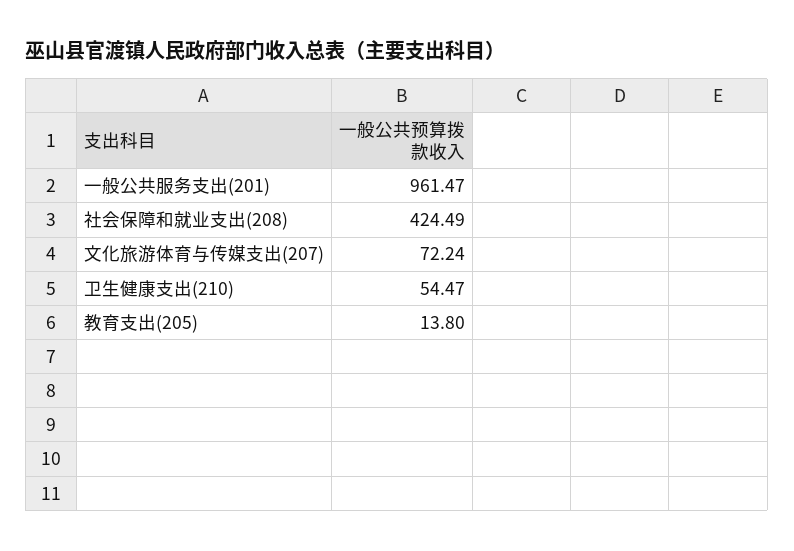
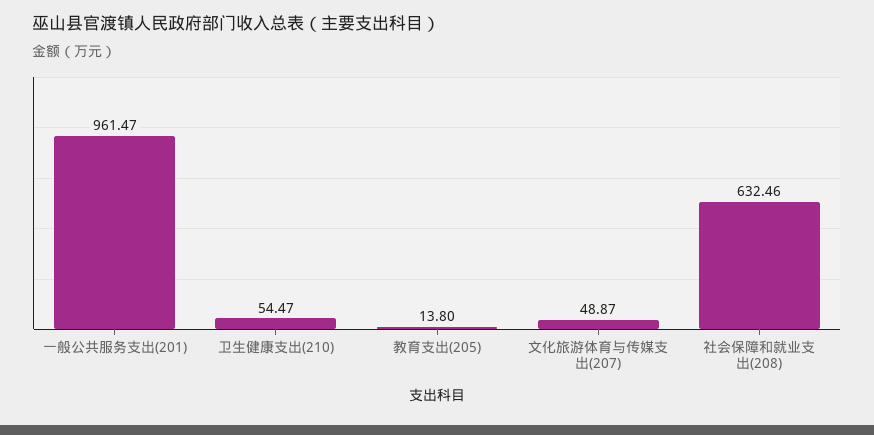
社会保障和就业支出(208): 424.49 -> 632.46
文化旅游体育与传媒支出(207): 72.24 -> 48.87

